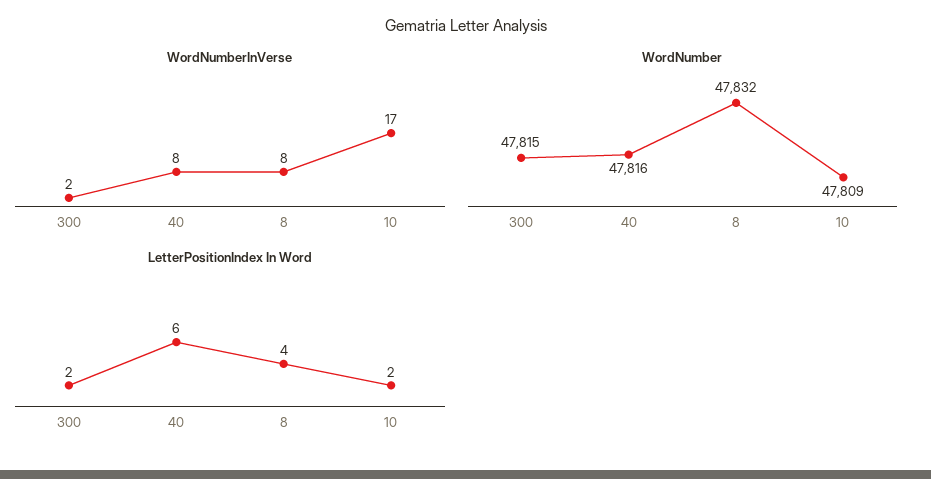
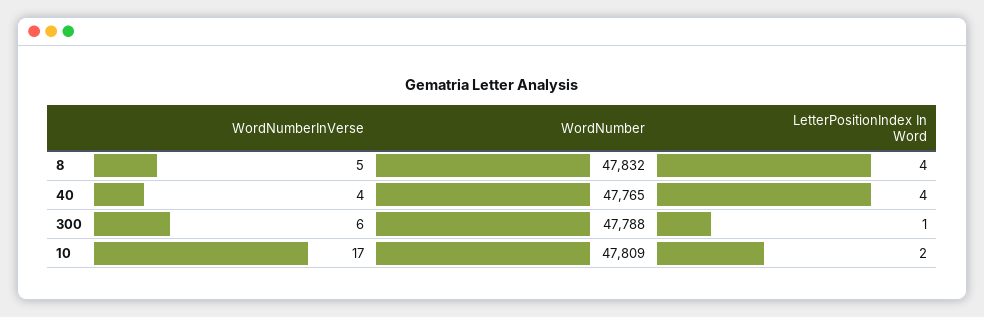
WordNumberInVerse, 300: 2 -> 6
WordNumberInVerse, 40: 8 -> 4
WordNumberInVerse, 8: 8 -> 5
WordNumber, 300: 47815 -> 47788
WordNumber, 40: 47816 -> 47765
LetterPositionIndex In Word, 300: 2 -> 1
LetterPositionIndex In Word, 40: 6 -> 4

